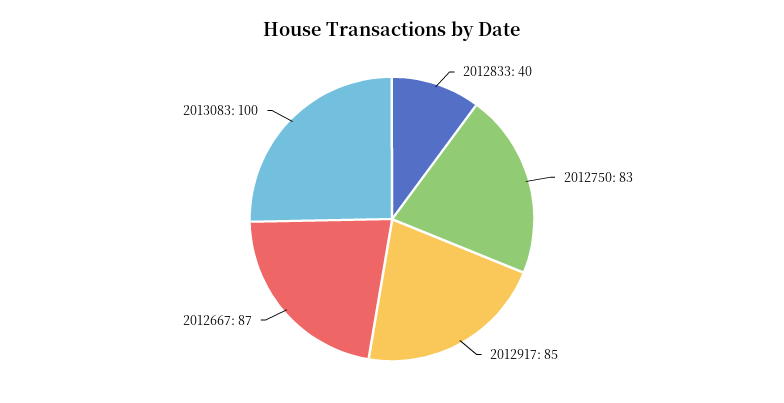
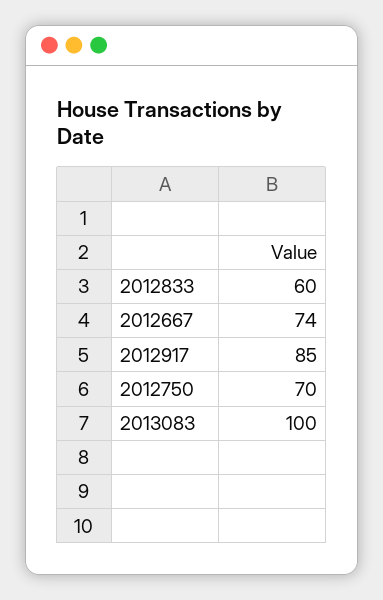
2012833: 40 -> 60
2012750: 83 -> 70
2012667: 87 -> 74

